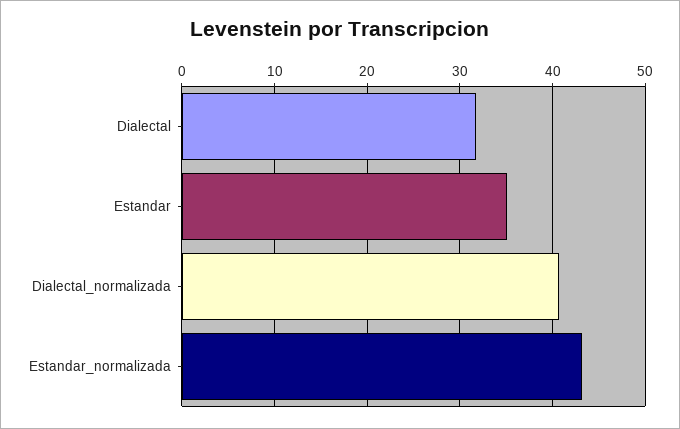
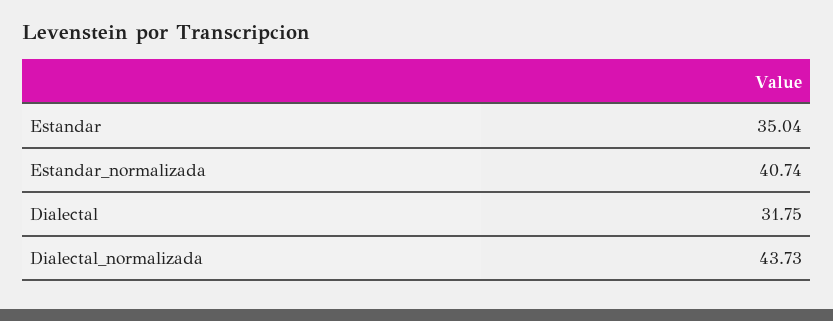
Dialectal_normalizada: 41 -> 43.73
Estandar_normalizada: 43 -> 40.74

